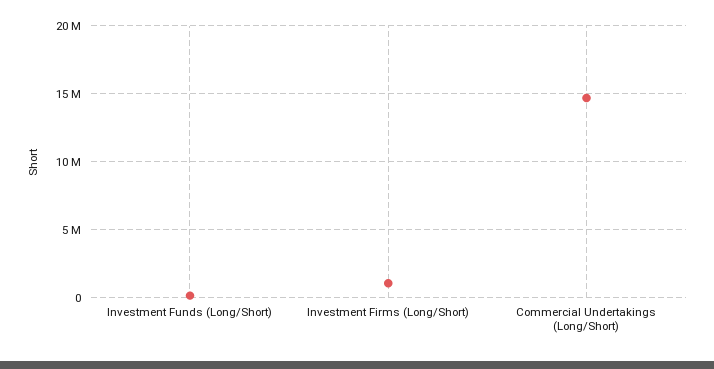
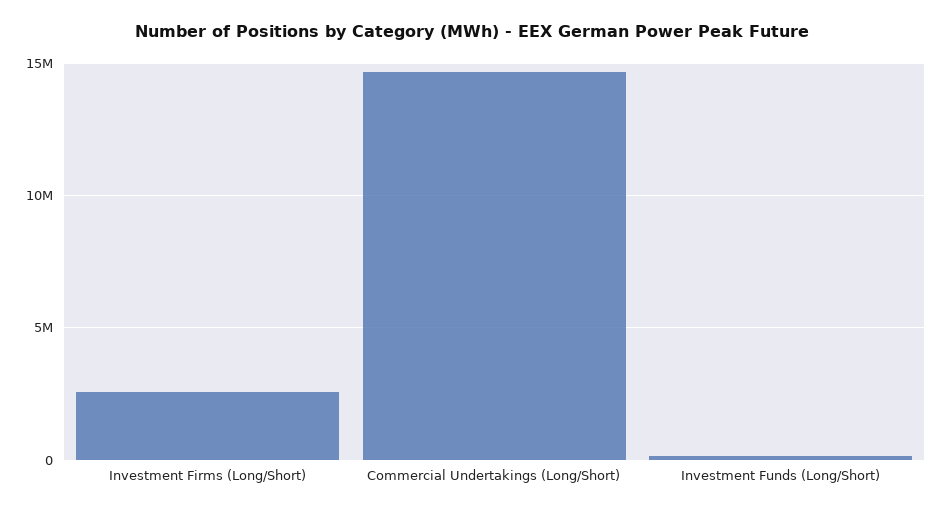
Investment Firms (Long/Short): 1000000 -> 2500000

